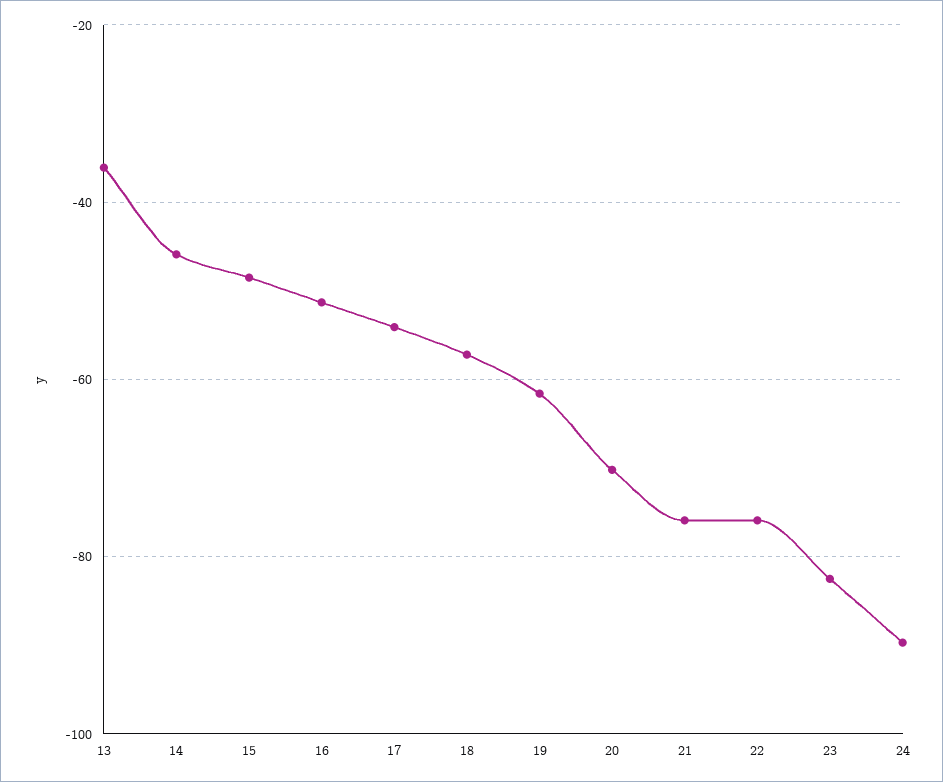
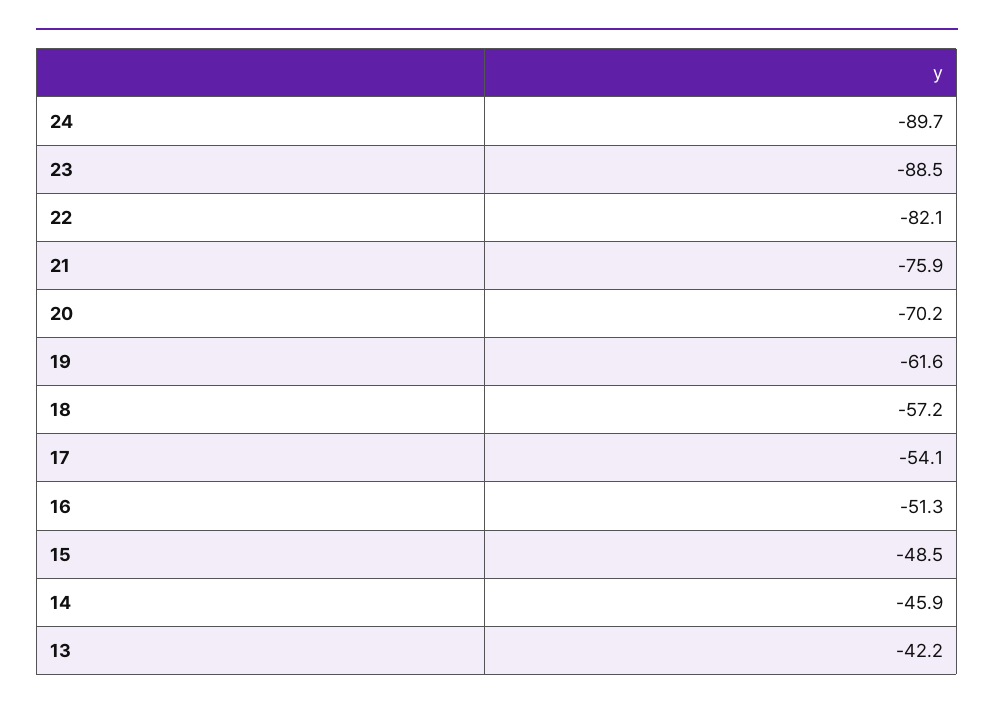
13: -36 -> -42.2
22: -76 -> -82.1
23: -82 -> -88.5

